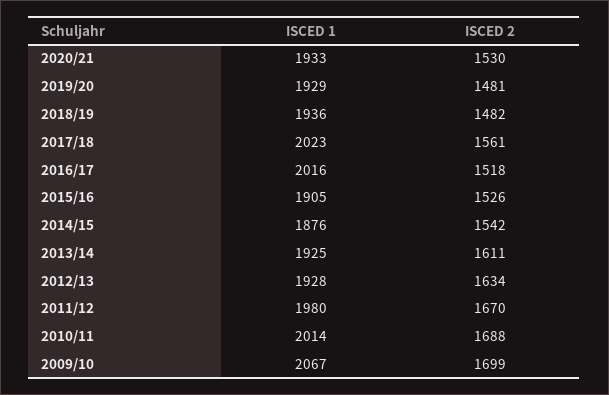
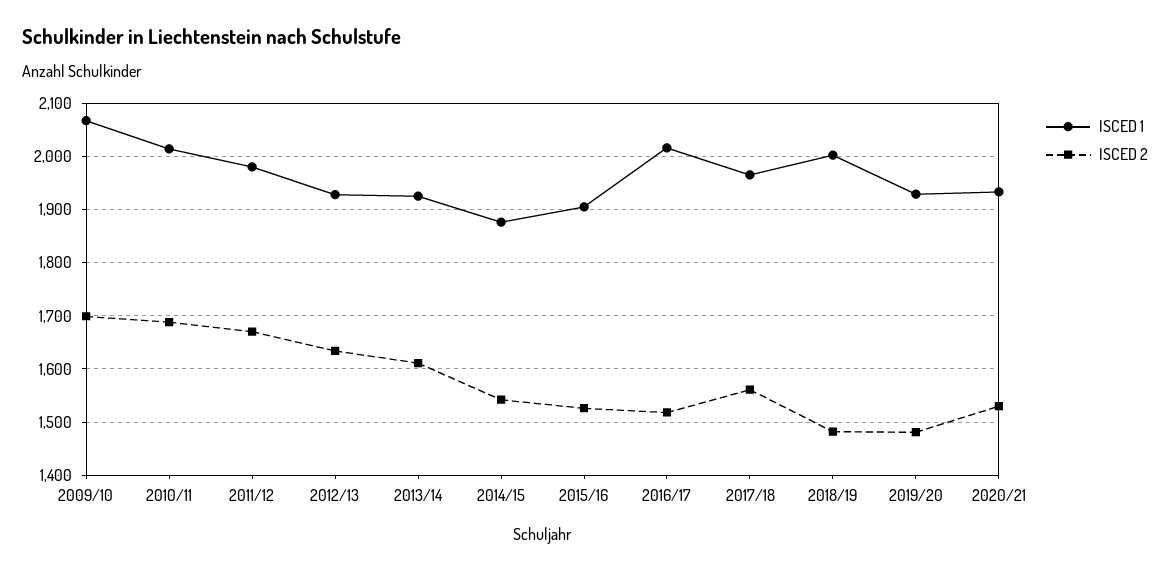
ISCED 1, 2018/19: 1936 -> 2000
ISCED 1, 2017/18: 2023 -> 1960

